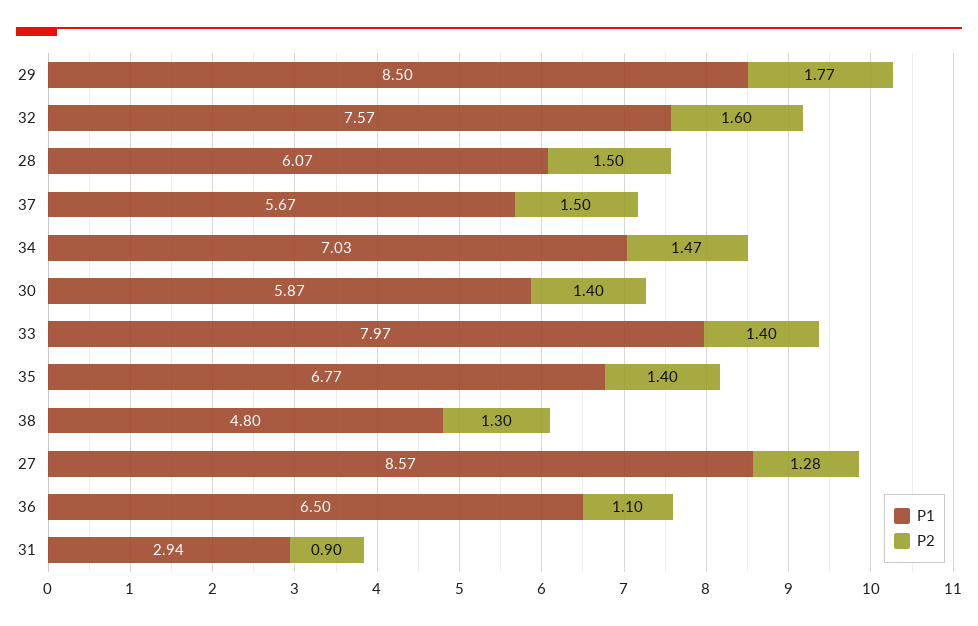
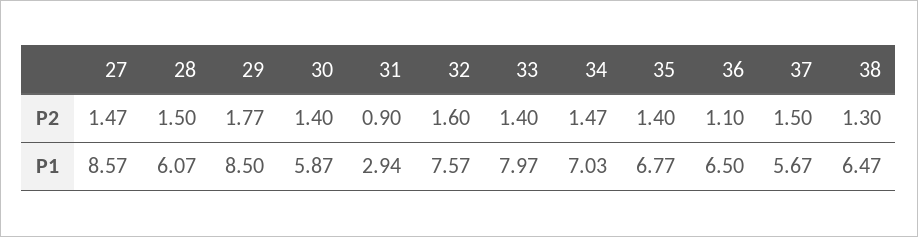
P1, 38: 4.8 -> 6.47
P2, 27: 1.28 -> 1.47

